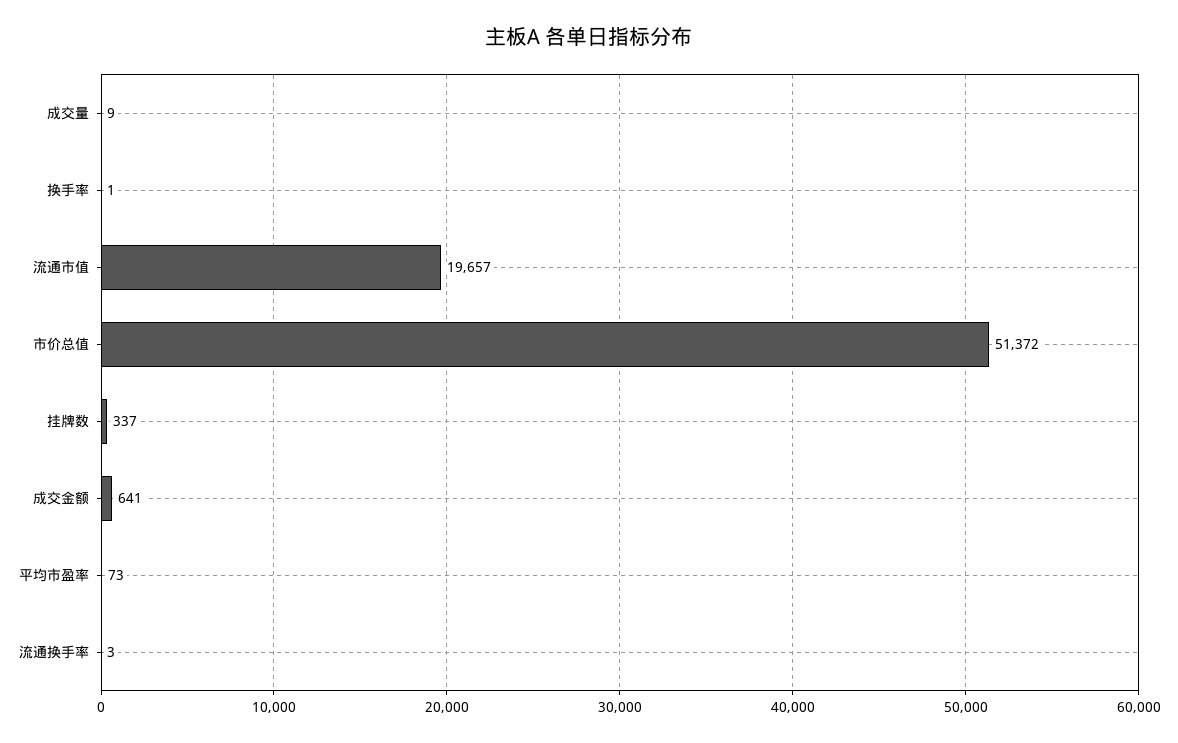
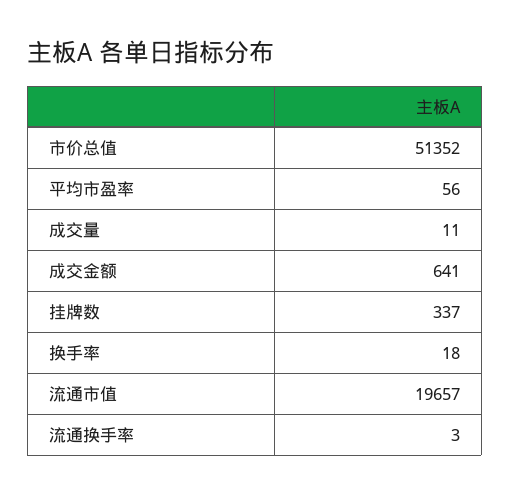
成交量: 9 -> 11
换手率: 1 -> 18
市价总值: 51372 -> 51352
平均市盈率: 73 -> 56

